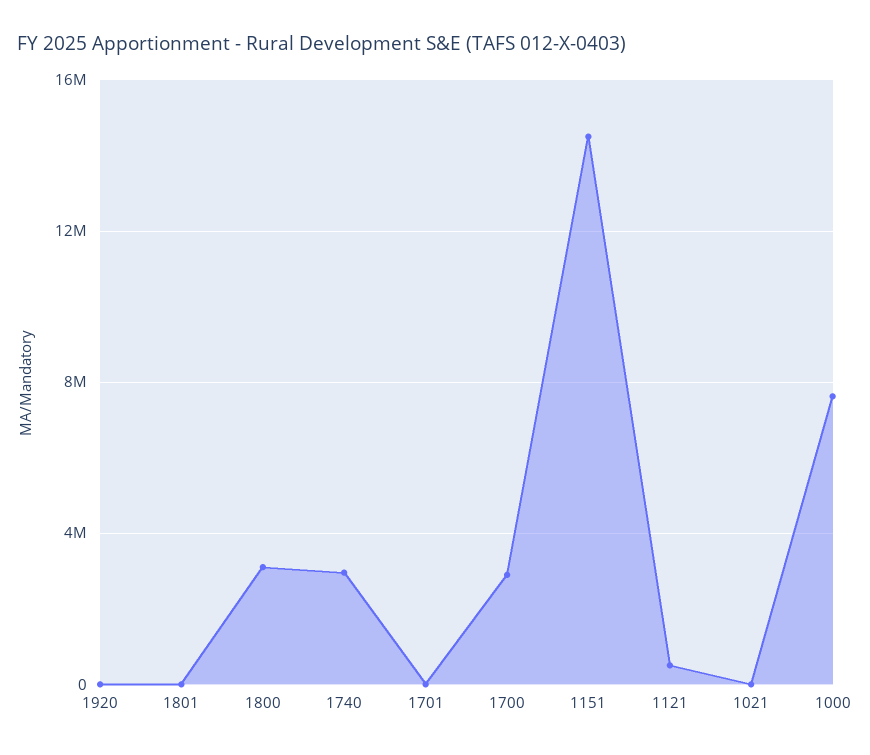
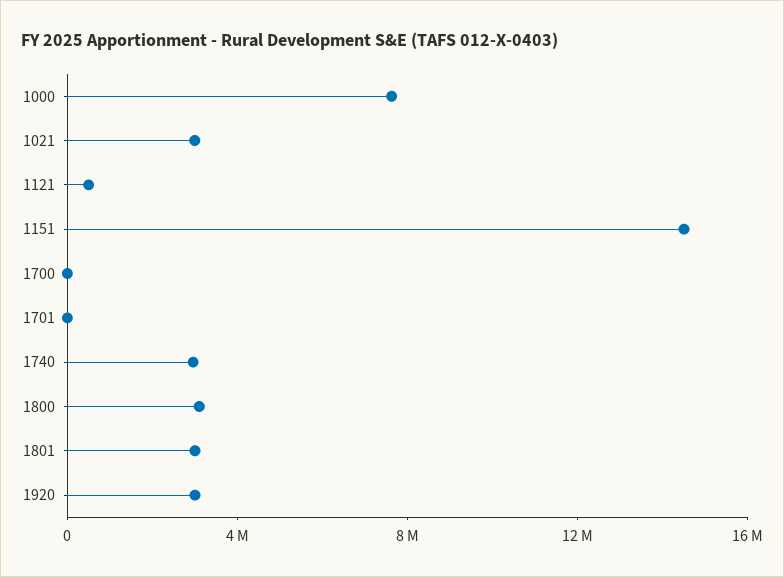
1920: 0 -> 3000000
1801: 0 -> 3000000
1700: 3000000 -> 0
1021: 0 -> 3000000

